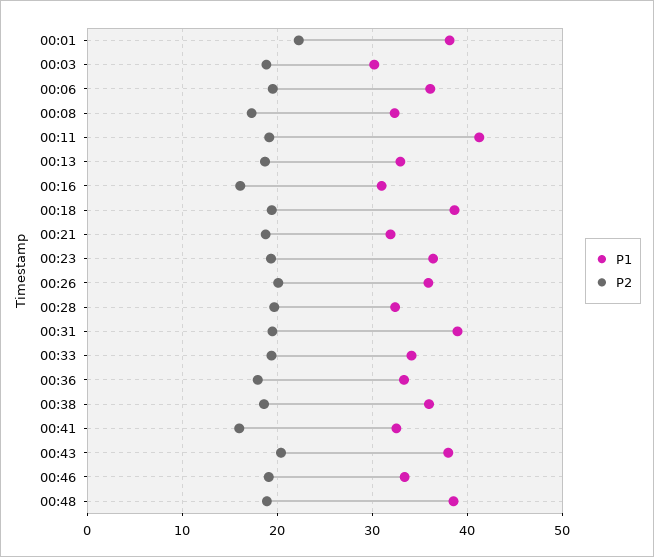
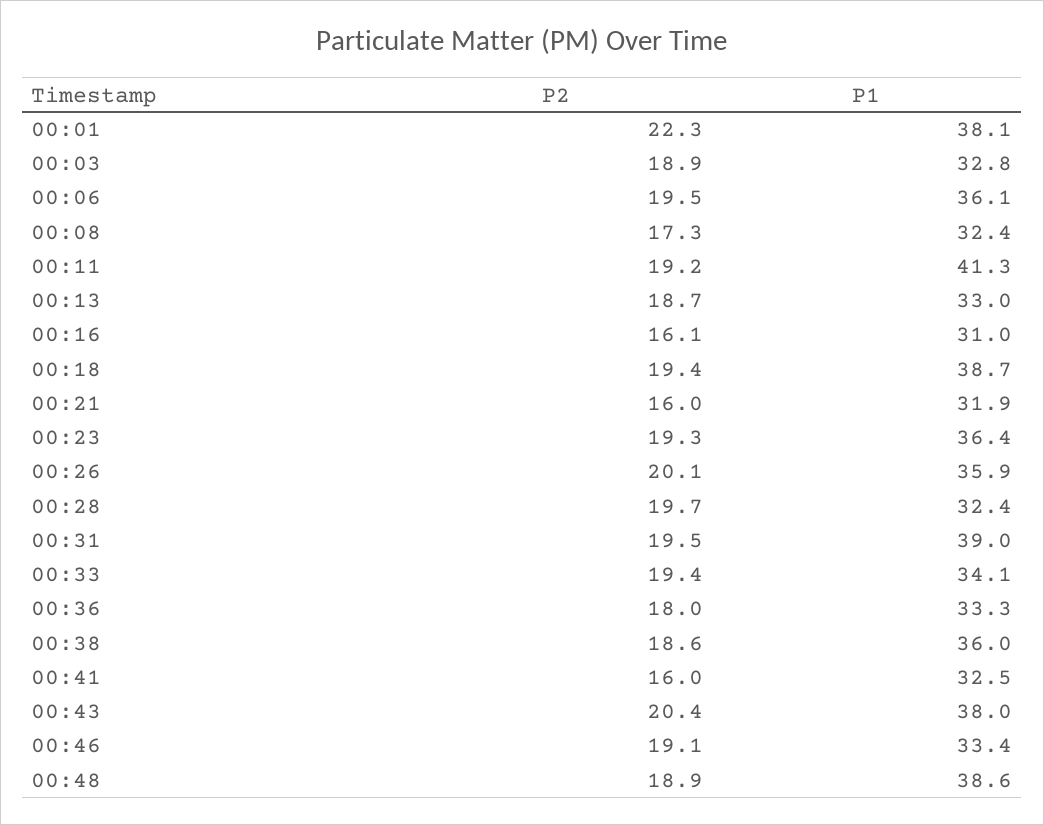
P1, 00:03: 30 -> 32.8
P2, 00:21: 19 -> 16

